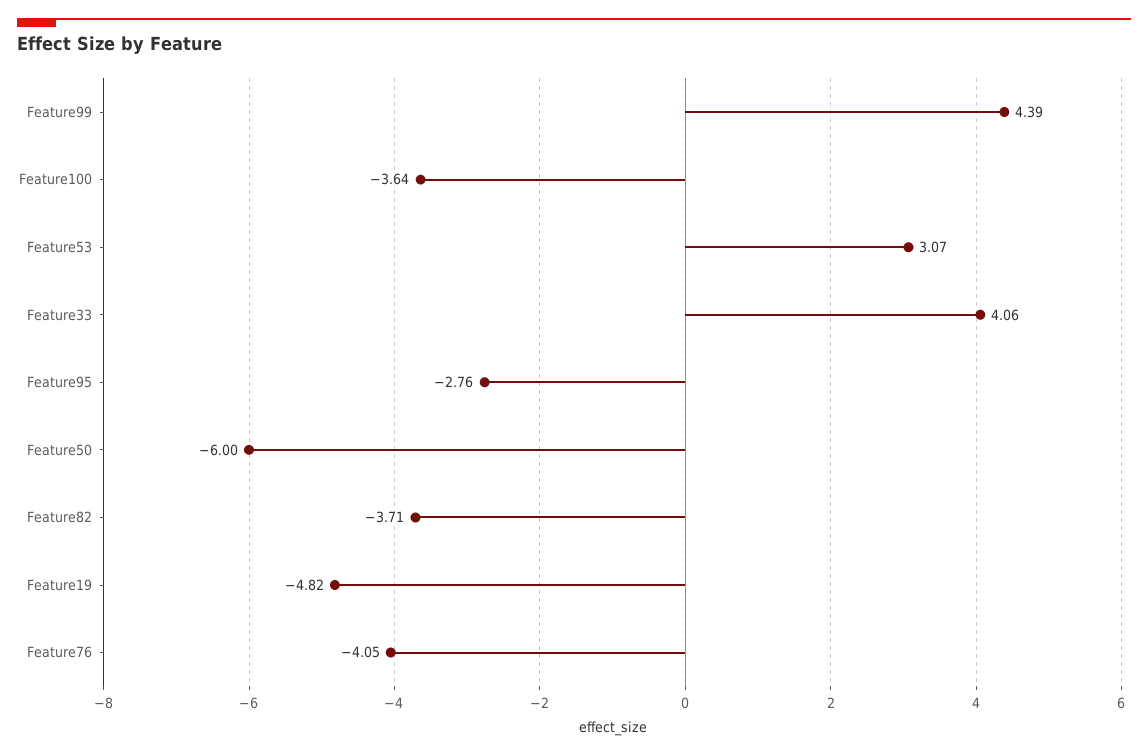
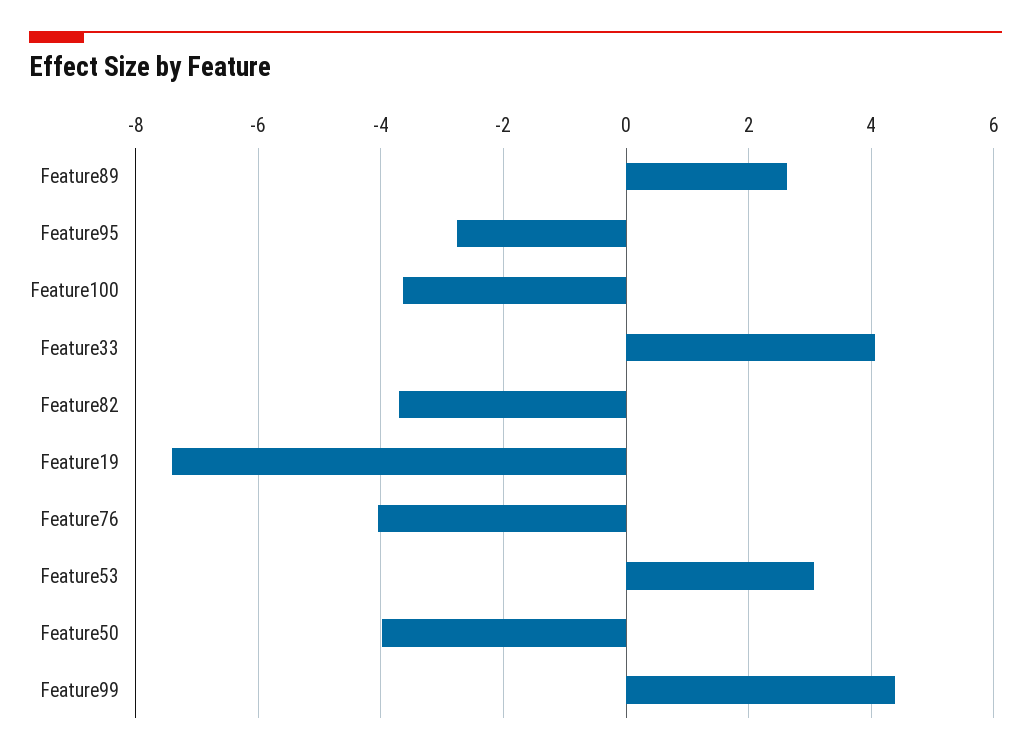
Feature50: -6 -> -4
Feature19: -4.82 -> -7.4
Feature89: none -> 2.6

